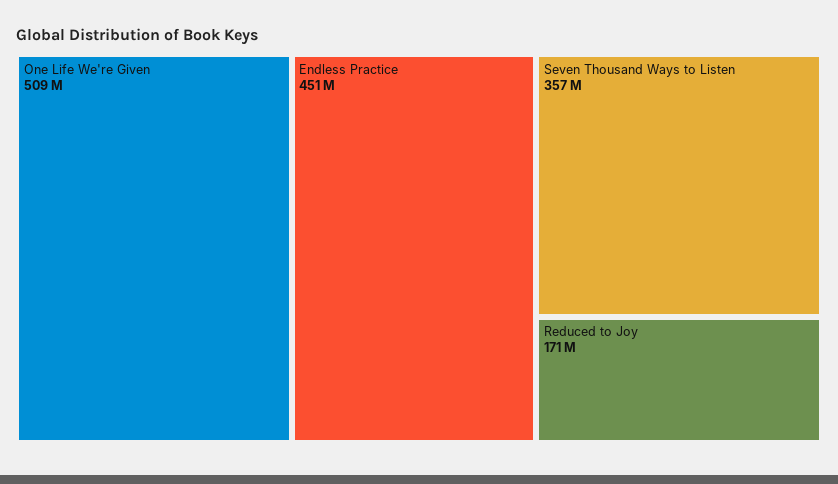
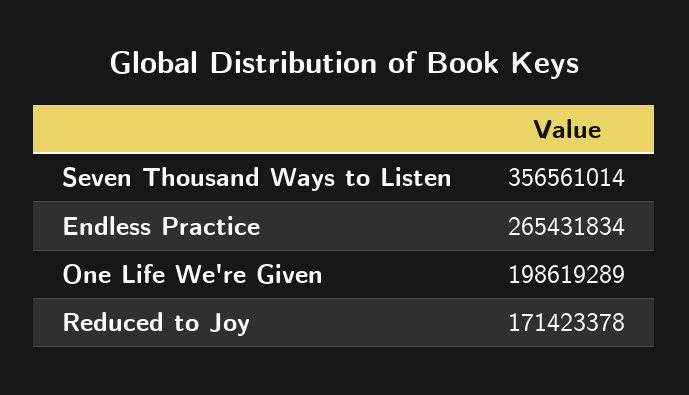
One Life We're Given: 509000000 -> 198619289
Endless Practice: 451000000 -> 265431834

